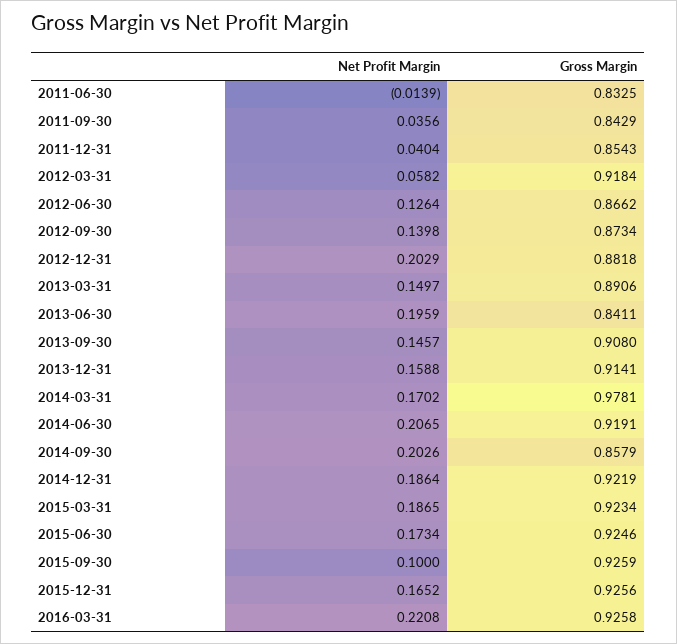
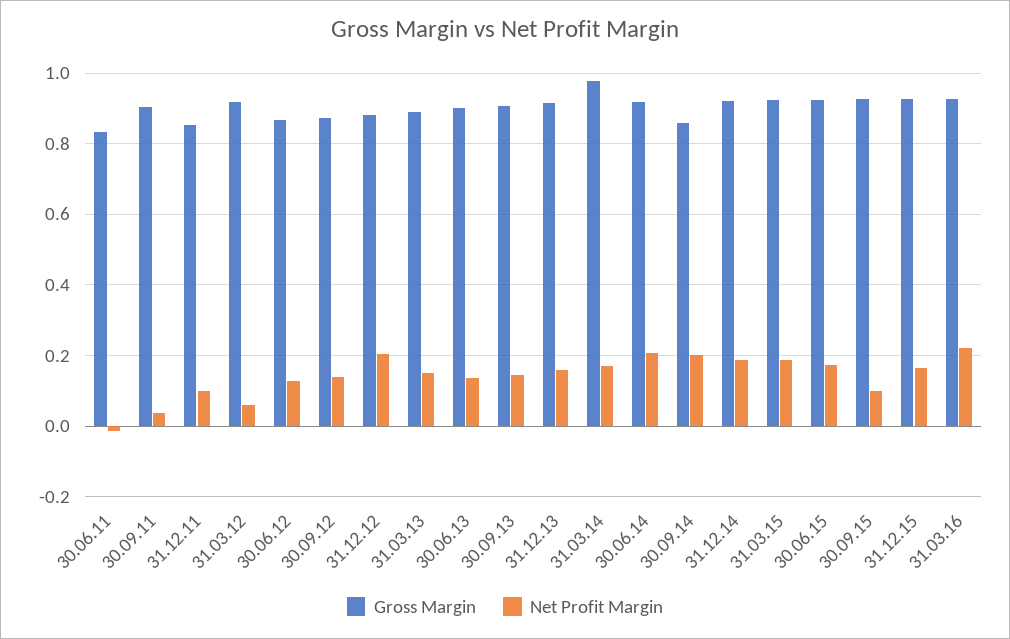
Gross Margin, 2011-09-30: 0.8429 -> 0.9
Net Profit Margin, 2011-12-31: 0.0404 -> 0.1
Net Profit Margin, 2013-06-30: 0.1959 -> 0.14
Gross Margin, 2013-06-30: 0.8411 -> 0.9

